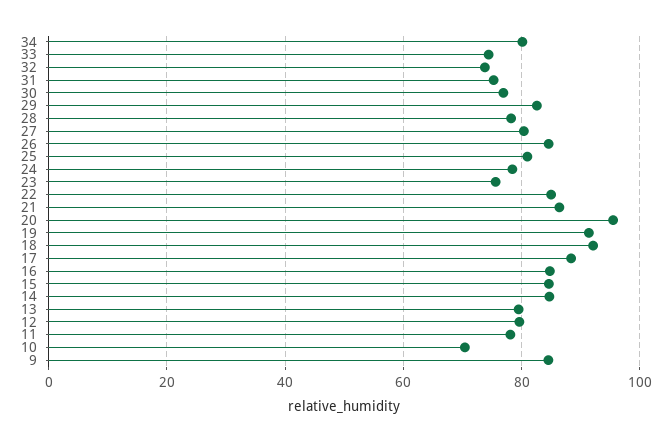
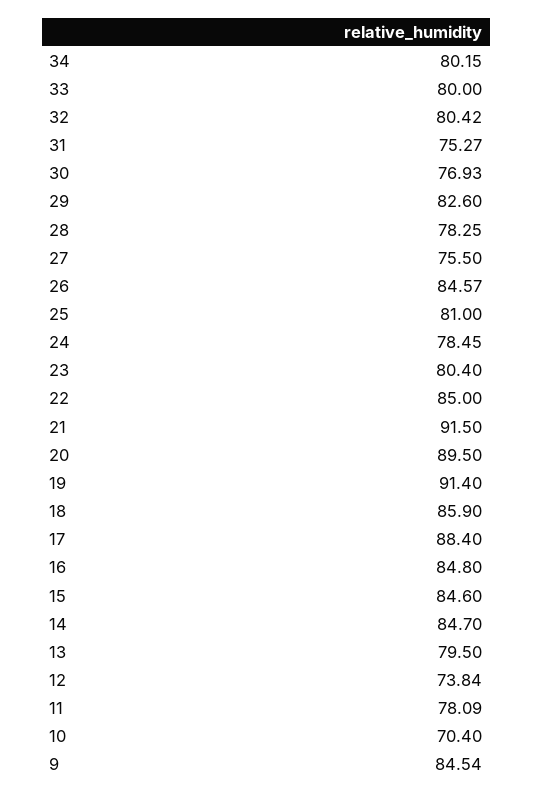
33: 74 -> 80
32: 74 -> 80.42
27: 80 -> 75.5
23: 76 -> 80.4
21: 86 -> 91.5
20: 96 -> 89.5
18: 92 -> 85.9
12: 80 -> 73.84

